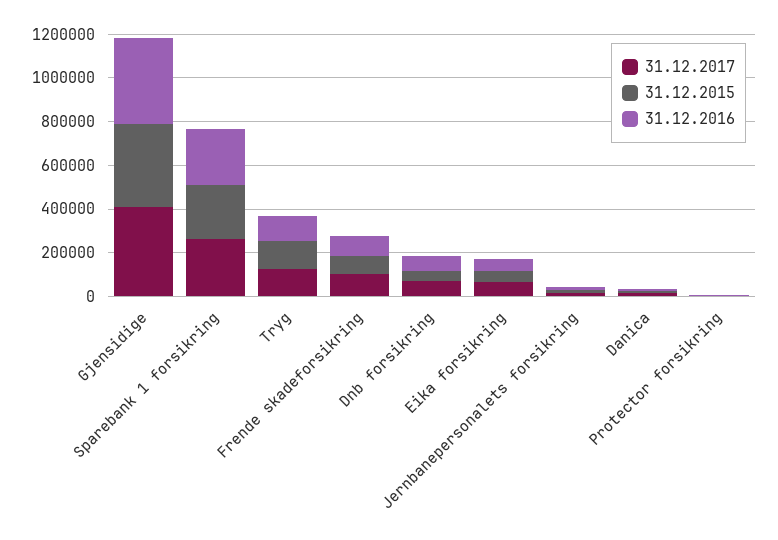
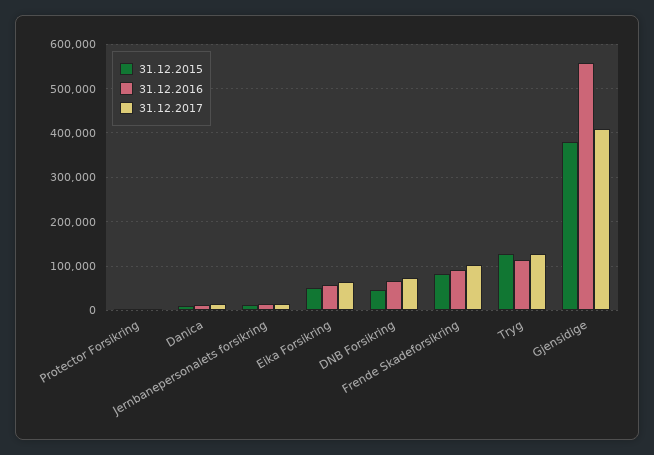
31.12.2016, Gjensidige: 400000 -> 560000
31.12.2017, Sparebank 1 forsikring: 250000 -> none
31.12.2015, Sparebank 1 forsikring: 250000 -> none
31.12.2016, Sparebank 1 forsikring: 250000 -> none

